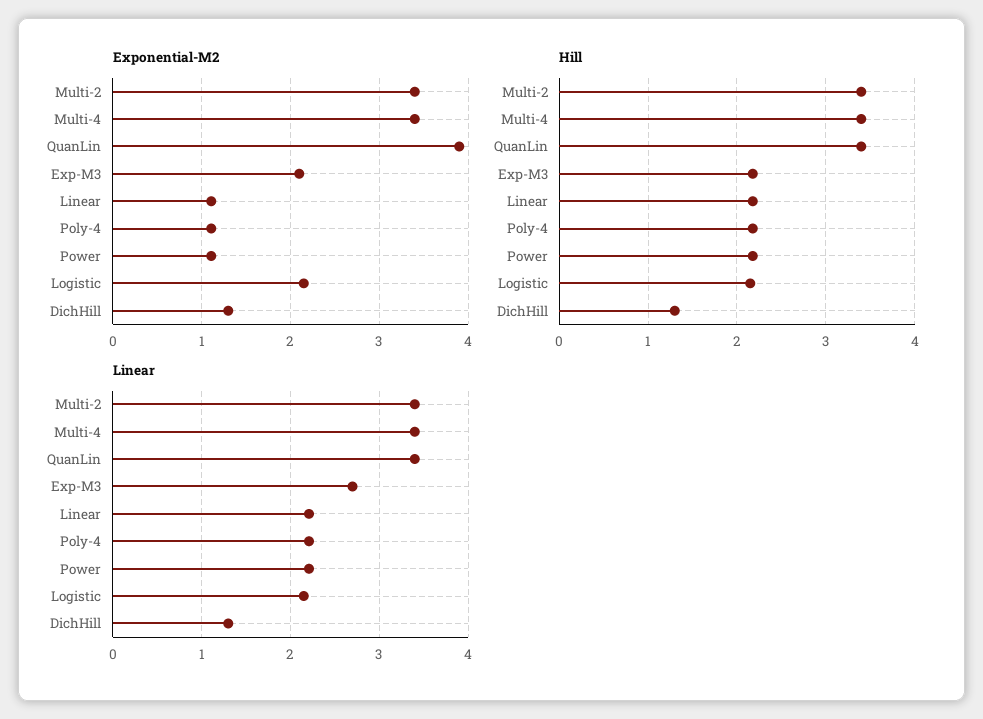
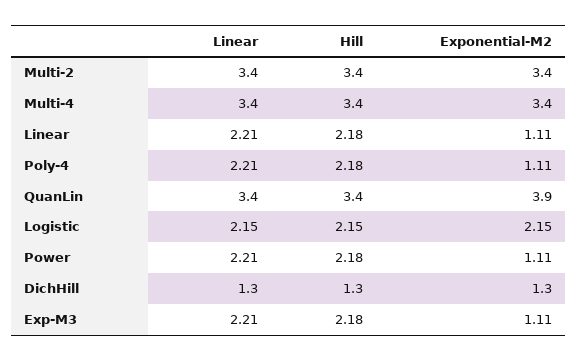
Exponential-M2, Exp-M3: 2.1 -> 1.11
Linear, Exp-M3: 2.7 -> 2.21

